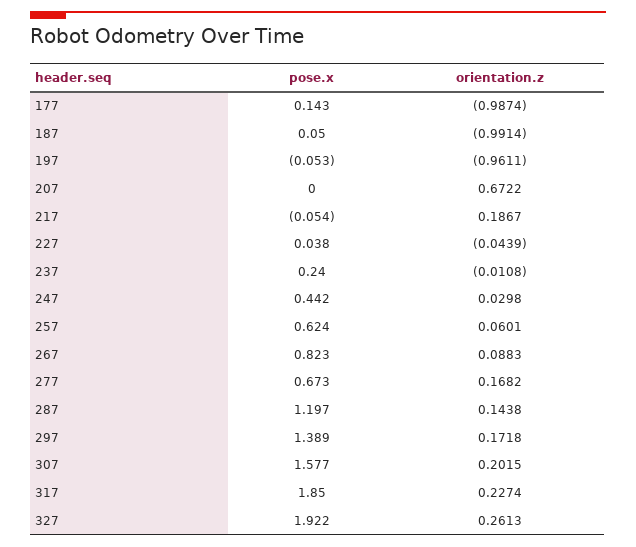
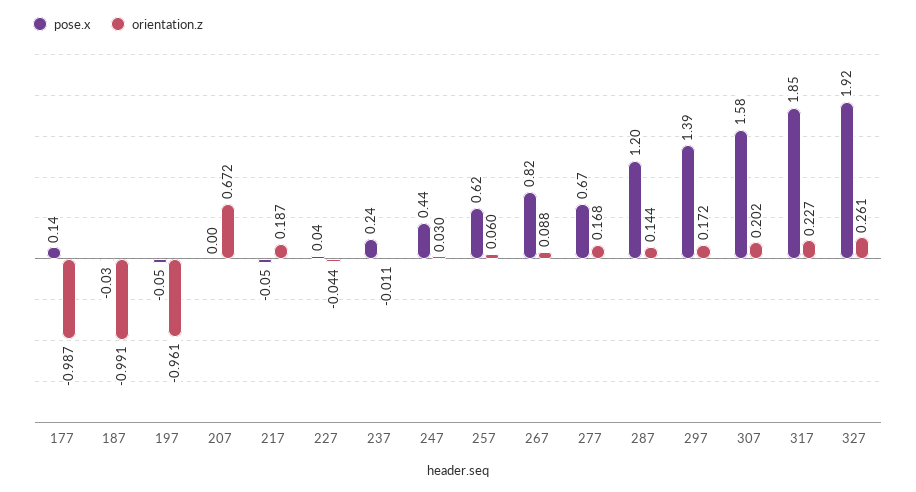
pose.x, 187: 0.05 -> -0.03

